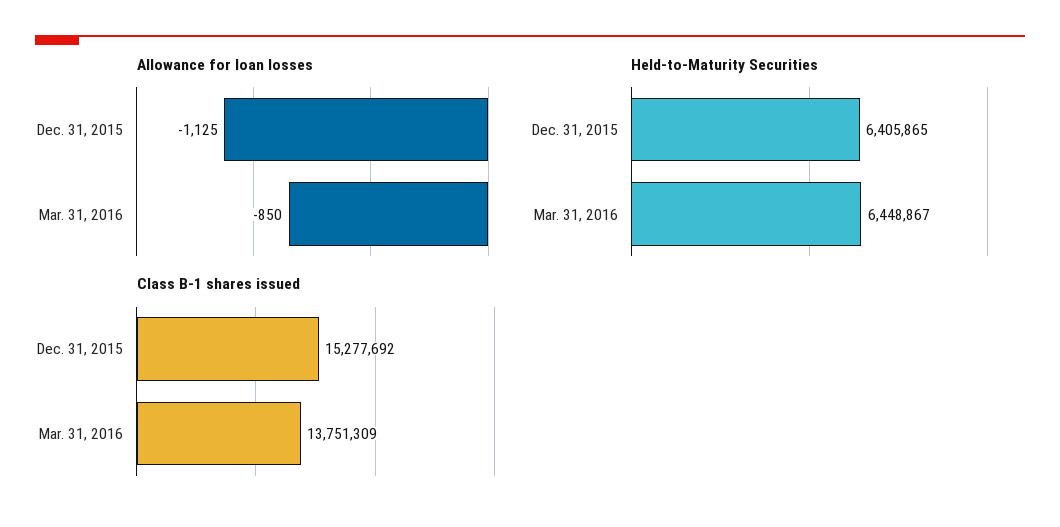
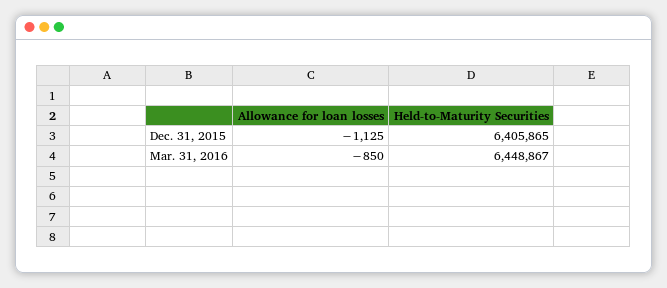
Class B-1 shares issued, Dec. 31, 2015: 15277692 -> none
Class B-1 shares issued, Mar. 31, 2016: 13751309 -> none

